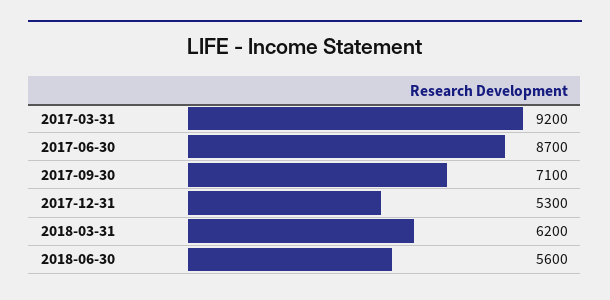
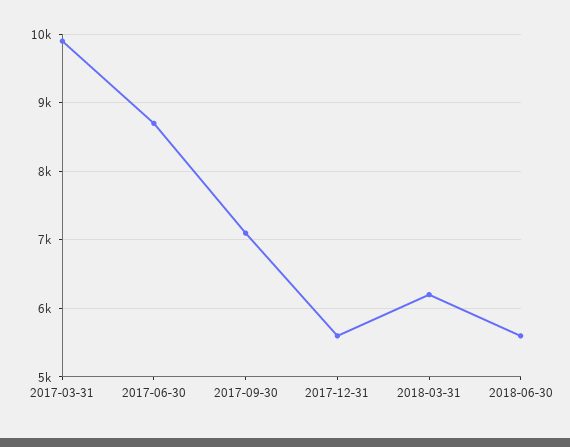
2017-03-31: 9200 -> 9900
2017-12-31: 5300 -> 5600

